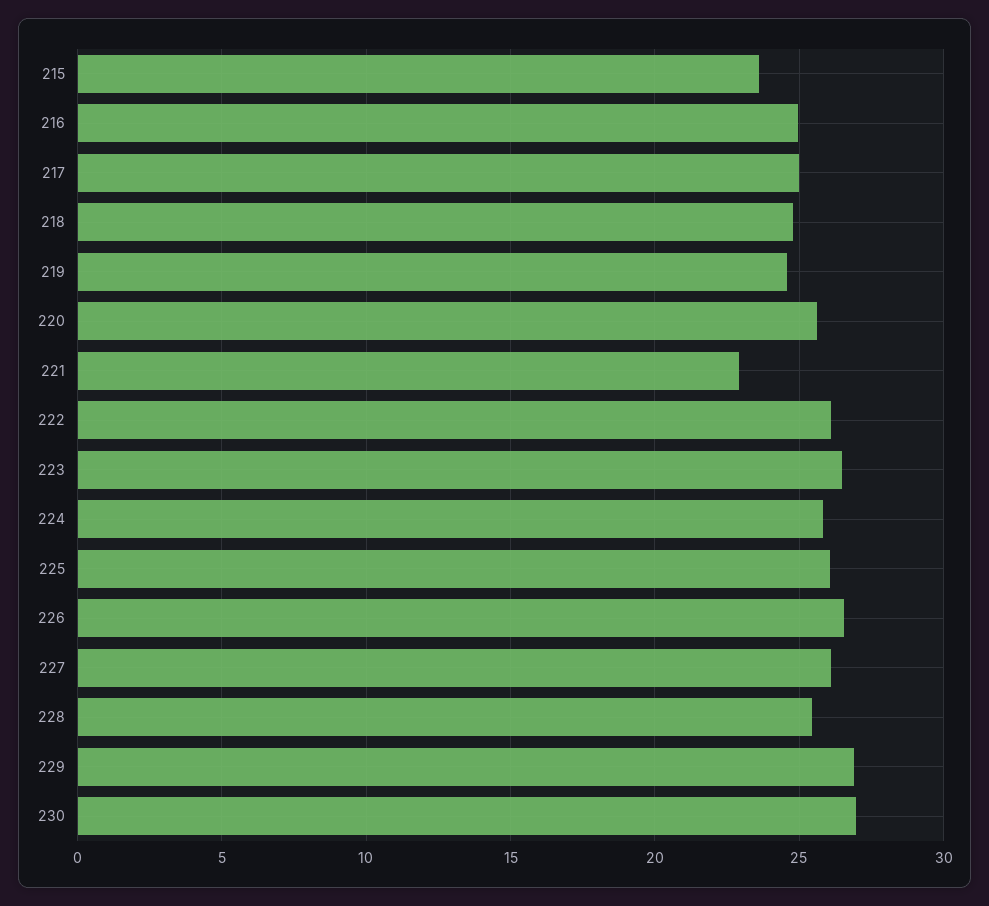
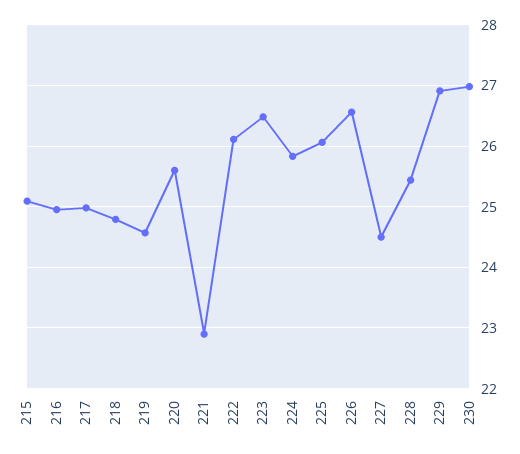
215: 23.5 -> 25.1
227: 26 -> 24.5

